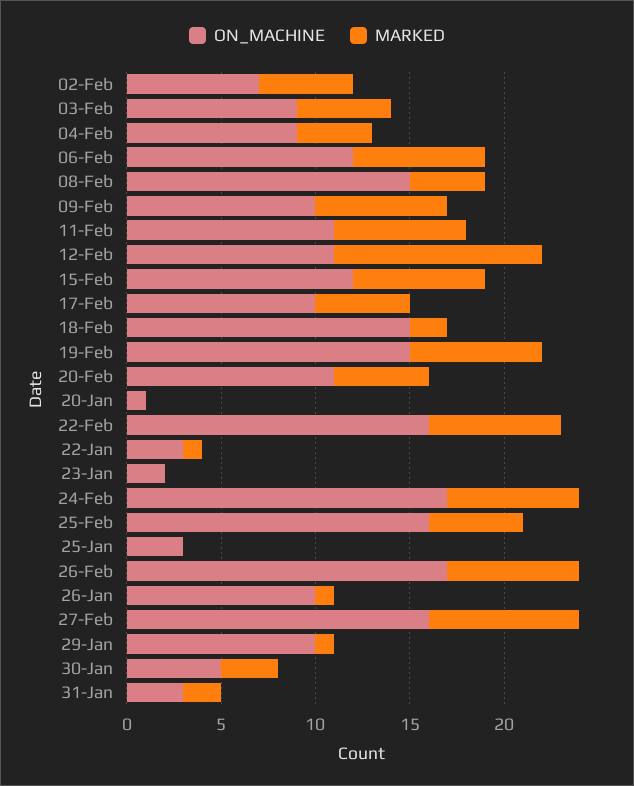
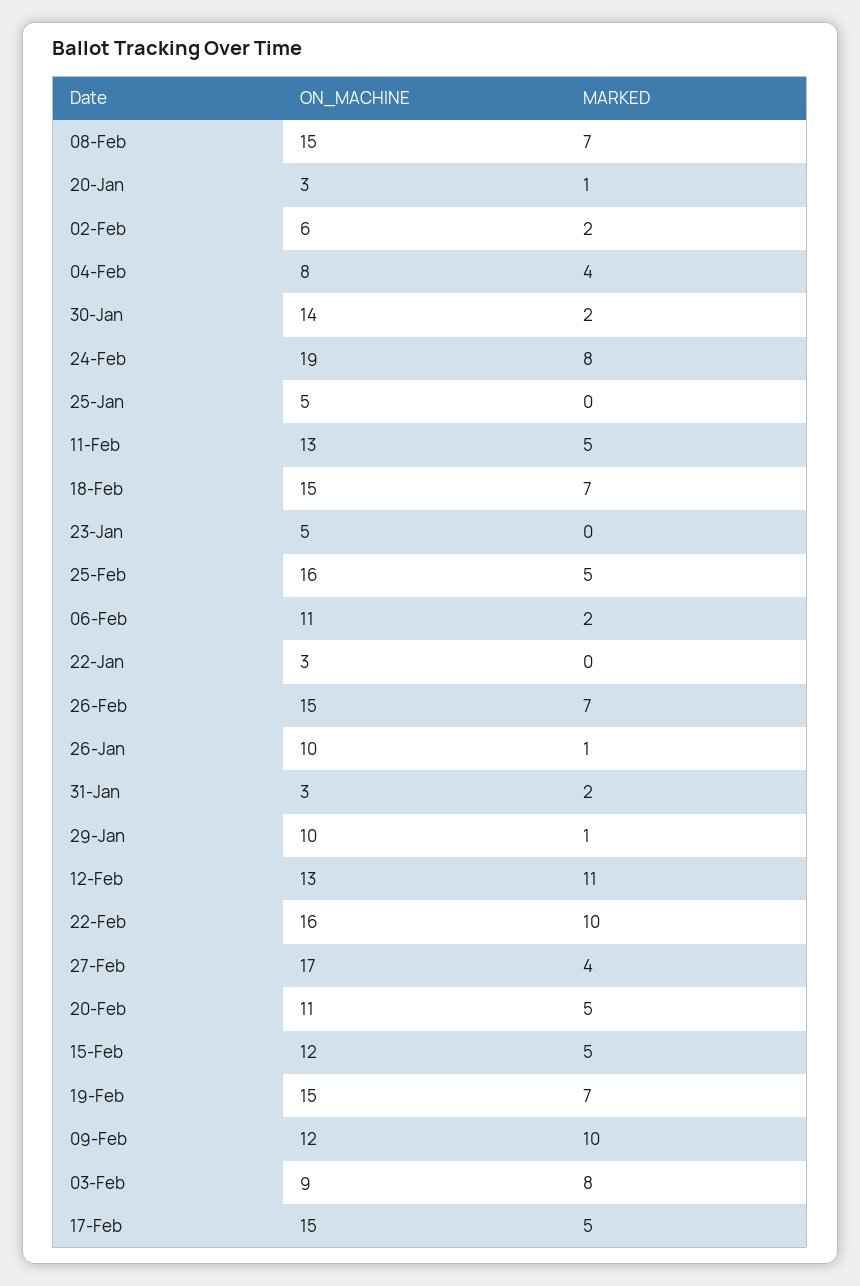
ON_MACHINE, 02-Feb: 7 -> 6
MARKED, 02-Feb: 5 -> 2
MARKED, 03-Feb: 5 -> 8
ON_MACHINE, 04-Feb: 9 -> 8
ON_MACHINE, 06-Feb: 12 -> 11
MARKED, 06-Feb: 7 -> 2
MARKED, 08-Feb: 4 -> 7
ON_MACHINE, 09-Feb: 10 -> 12
MARKED, 09-Feb: 7 -> 10
ON_MACHINE, 11-Feb: 11 -> 13
MARKED, 11-Feb: 7 -> 5
ON_MACHINE, 12-Feb: 11 -> 13
MARKED, 15-Feb: 7 -> 5
ON_MACHINE, 17-Feb: 10 -> 15
MARKED, 18-Feb: 2 -> 7
ON_MACHINE, 20-Jan: 1 -> 3
MARKED, 20-Jan: 0 -> 1
MARKED, 22-Feb: 7 -> 10
MARKED, 22-Jan: 1 -> 0
ON_MACHINE, 23-Jan: 2 -> 5
ON_MACHINE, 24-Feb: 17 -> 19
MARKED, 24-Feb: 7 -> 8
ON_MACHINE, 25-Jan: 3 -> 5
ON_MACHINE, 26-Feb: 17 -> 15
ON_MACHINE, 27-Feb: 16 -> 17
MARKED, 27-Feb: 8 -> 4
ON_MACHINE, 30-Jan: 5 -> 14
MARKED, 30-Jan: 3 -> 2

